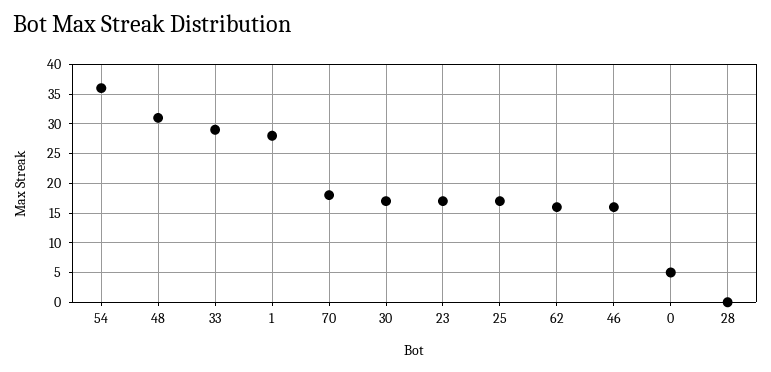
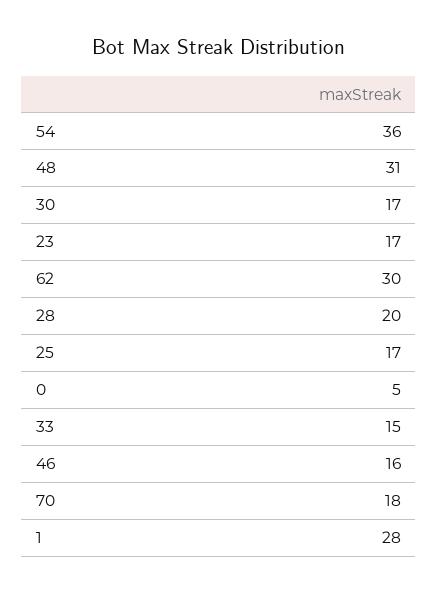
33: 30 -> 15
62: 15 -> 30
28: 0 -> 20

